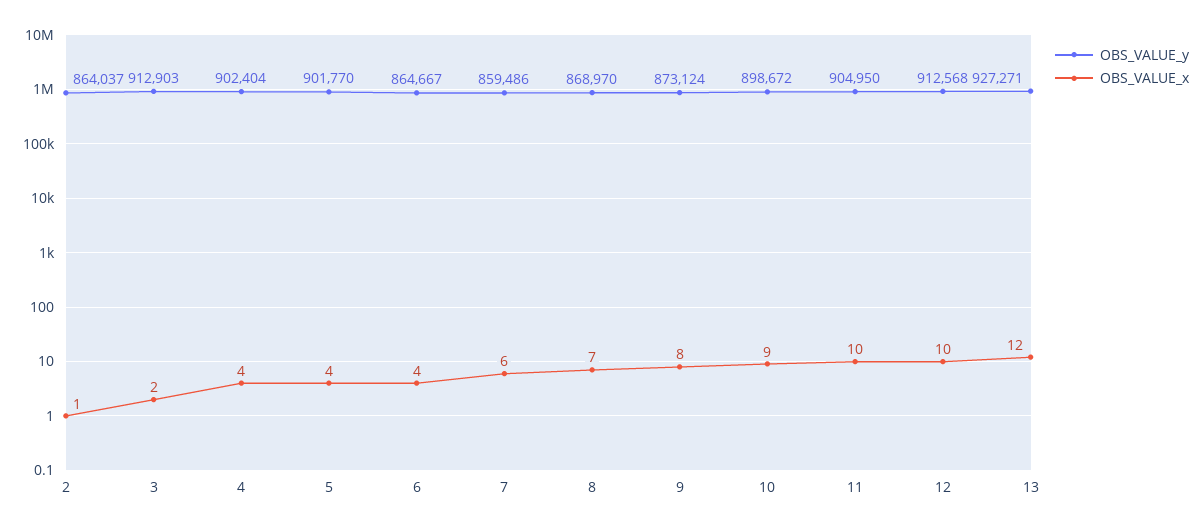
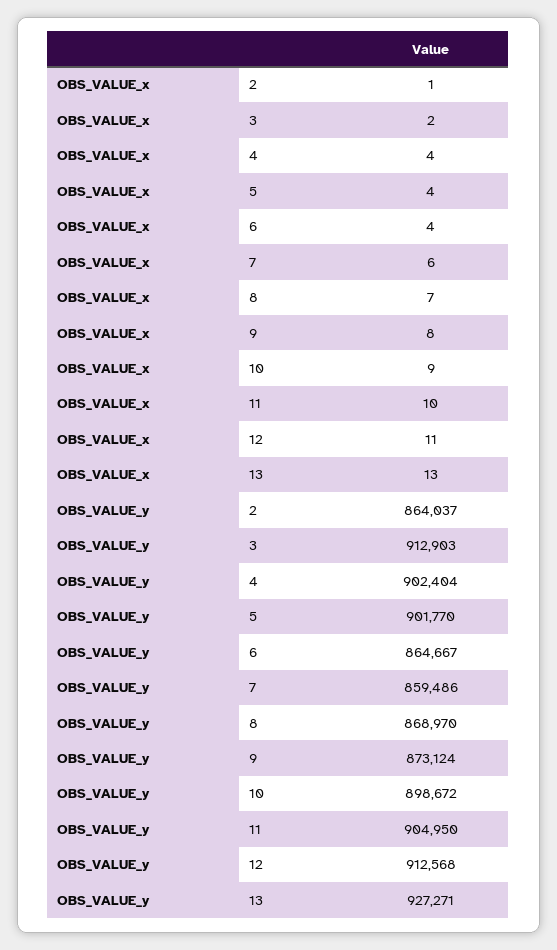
OBS_VALUE_x, 12: 10 -> 11
OBS_VALUE_x, 13: 12 -> 13

